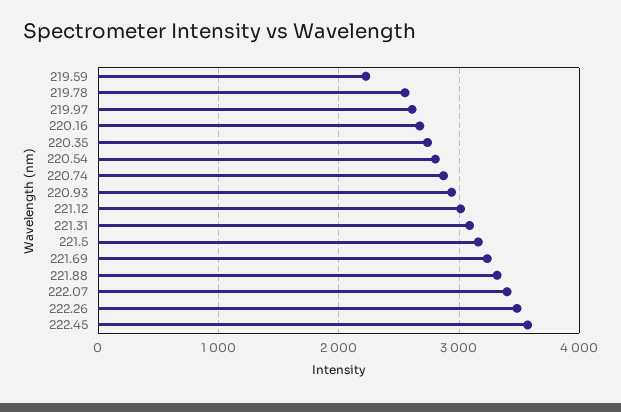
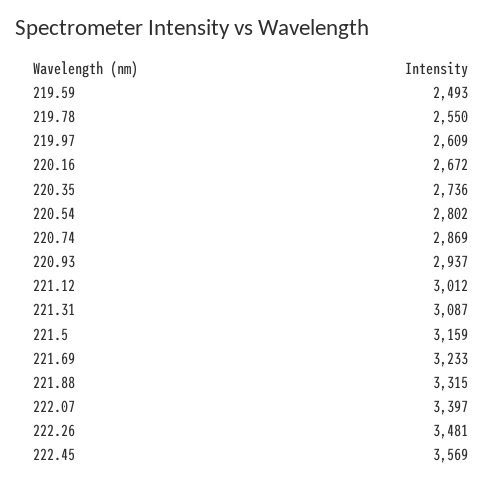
219.59: 2200 -> 2493

